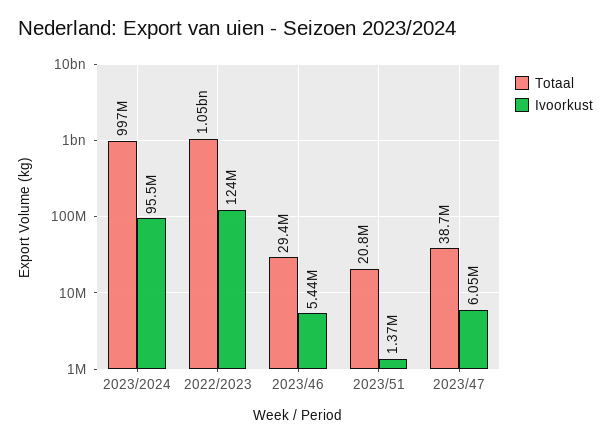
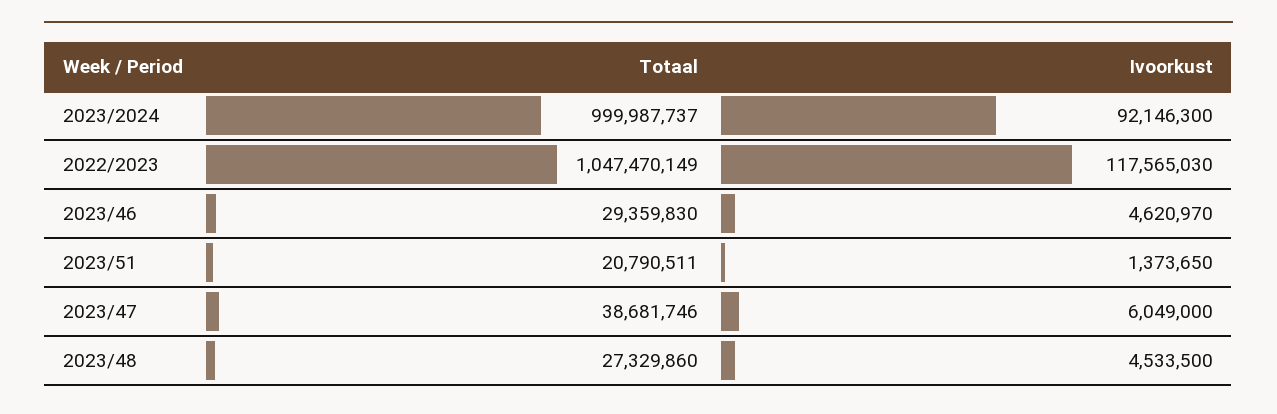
Totaal, 2023/2024: 997000000 -> 999987737
Ivoorkust, 2023/2024: 95500000 -> 92146300
Ivoorkust, 2022/2023: 124000000 -> 117565030
Ivoorkust, 2023/46: 5440000 -> 4620970
Totaal, 2023/48: none -> 27329860
Ivoorkust, 2023/48: none -> 4533500

